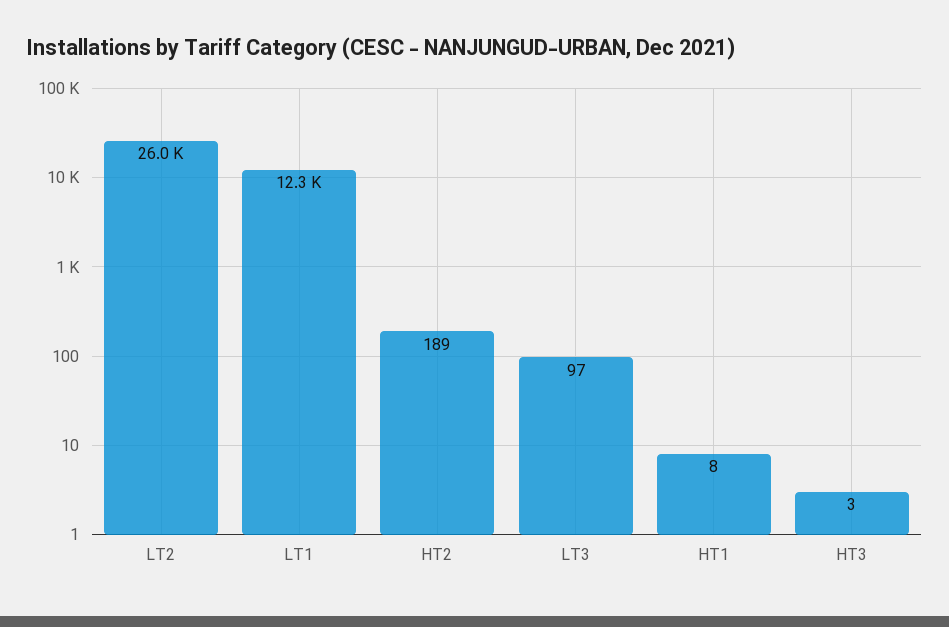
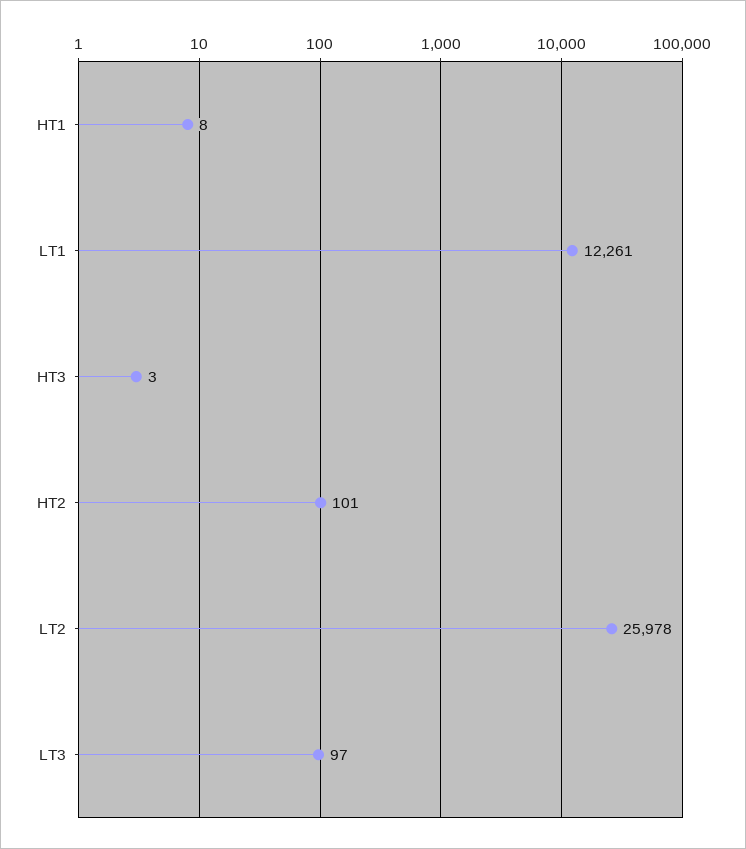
HT2: 189 -> 101

